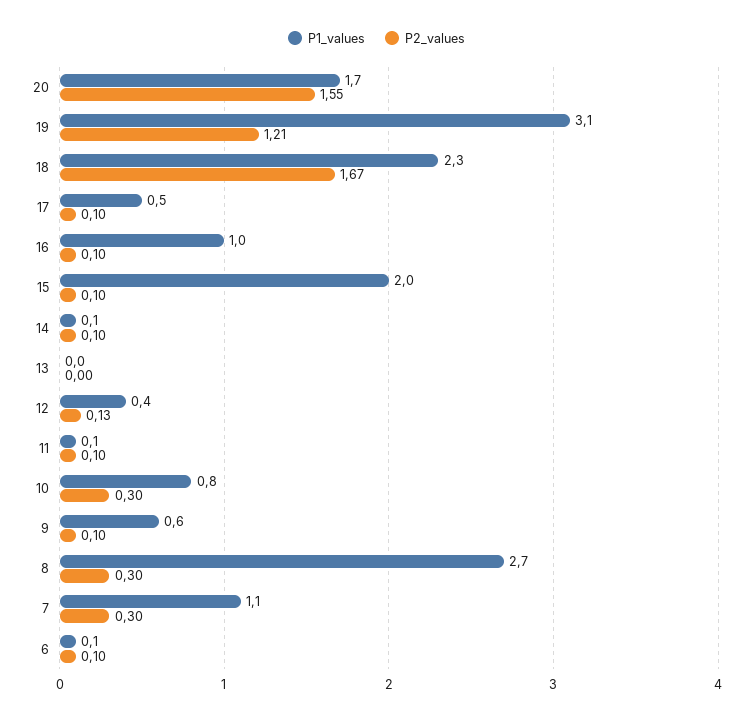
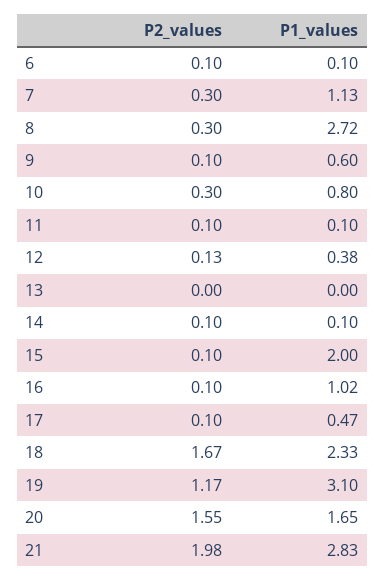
P2_values, 19: 1.21 -> 1.17
P2_values, 21: none -> 1.98
P1_values, 21: none -> 2.83

